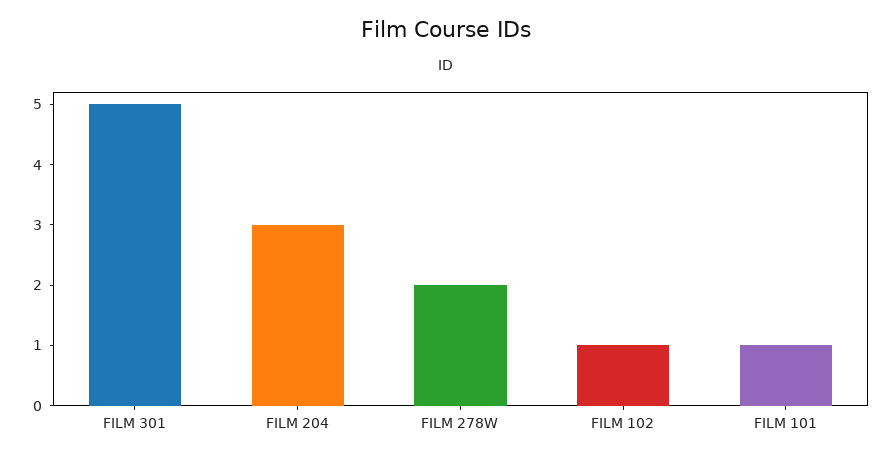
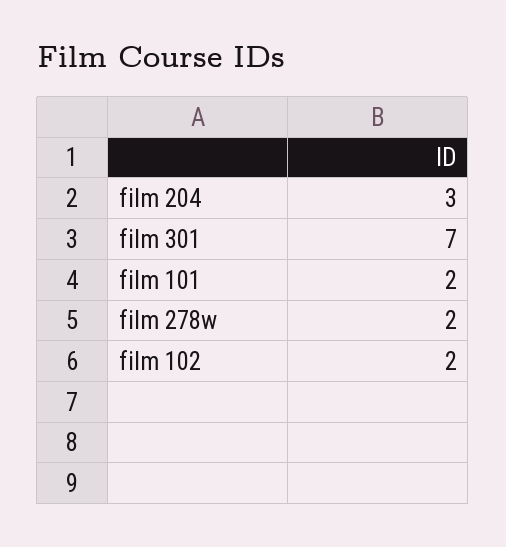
FILM 301: 5 -> 7
FILM 102: 1 -> 2
FILM 101: 1 -> 2

